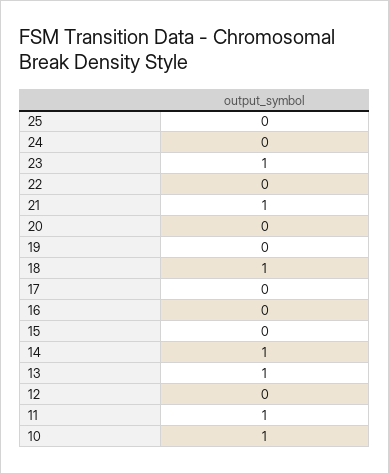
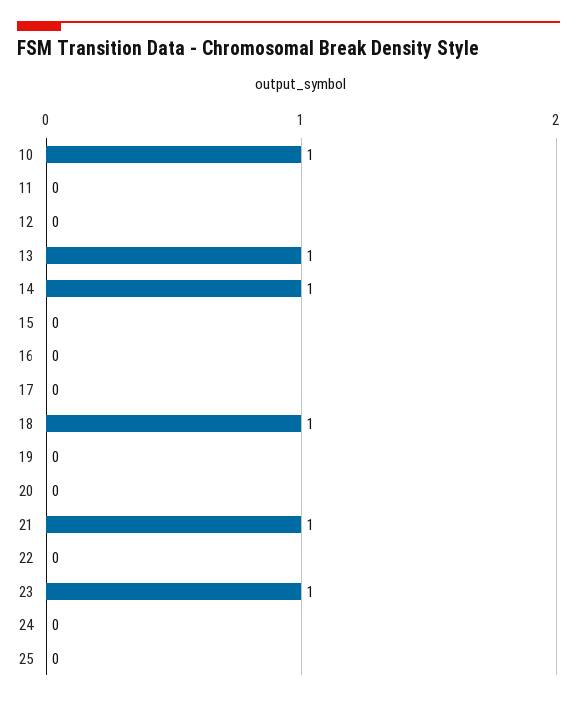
11: 1 -> 0

